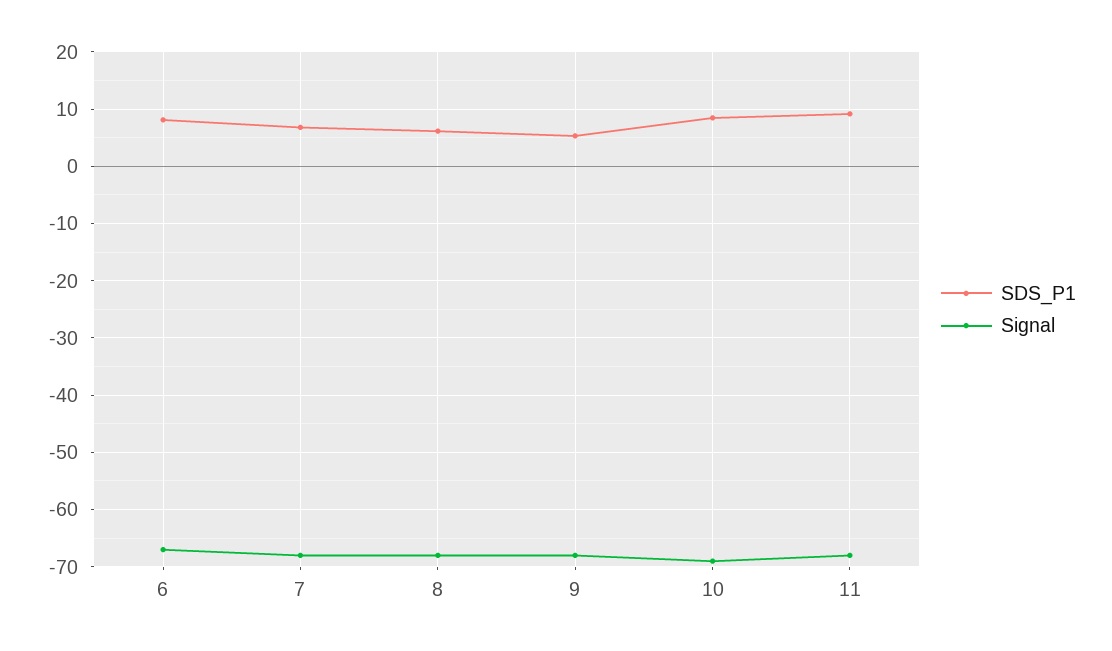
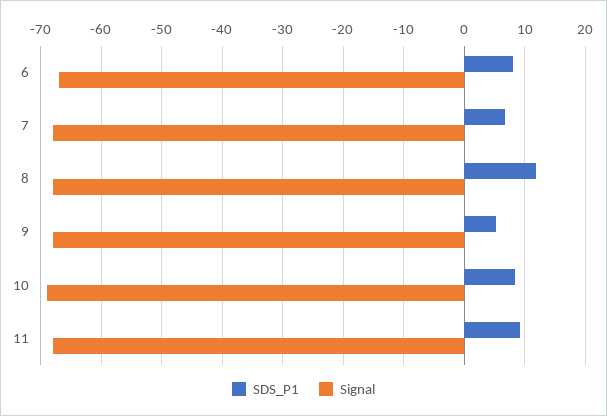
SDS_P1, 8: 6 -> 12

